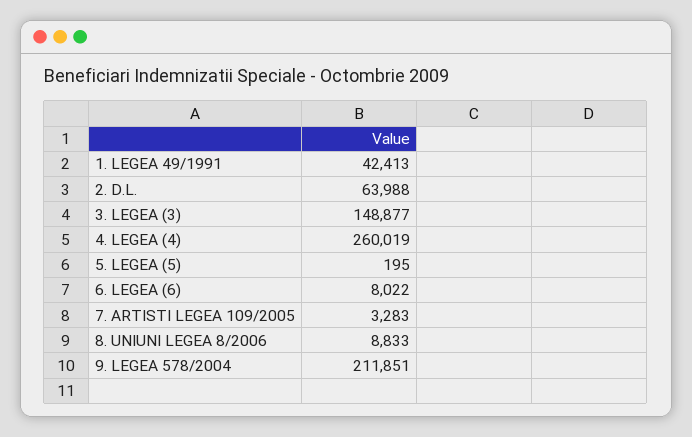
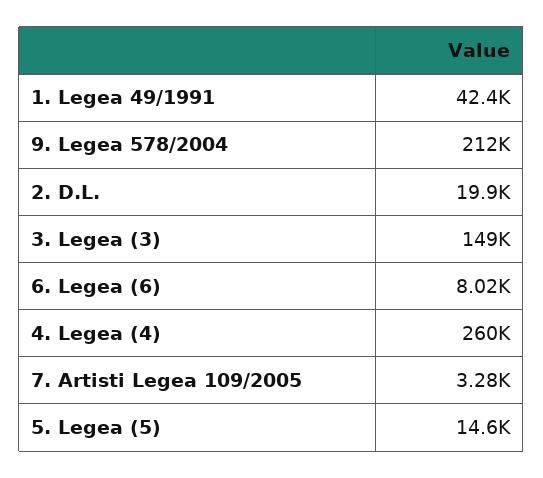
2. D.L.: 63988 -> 19900
5. LEGEA (5): 195 -> 14600
8. UNIUNI LEGEA 8/2006: 8833 -> none

